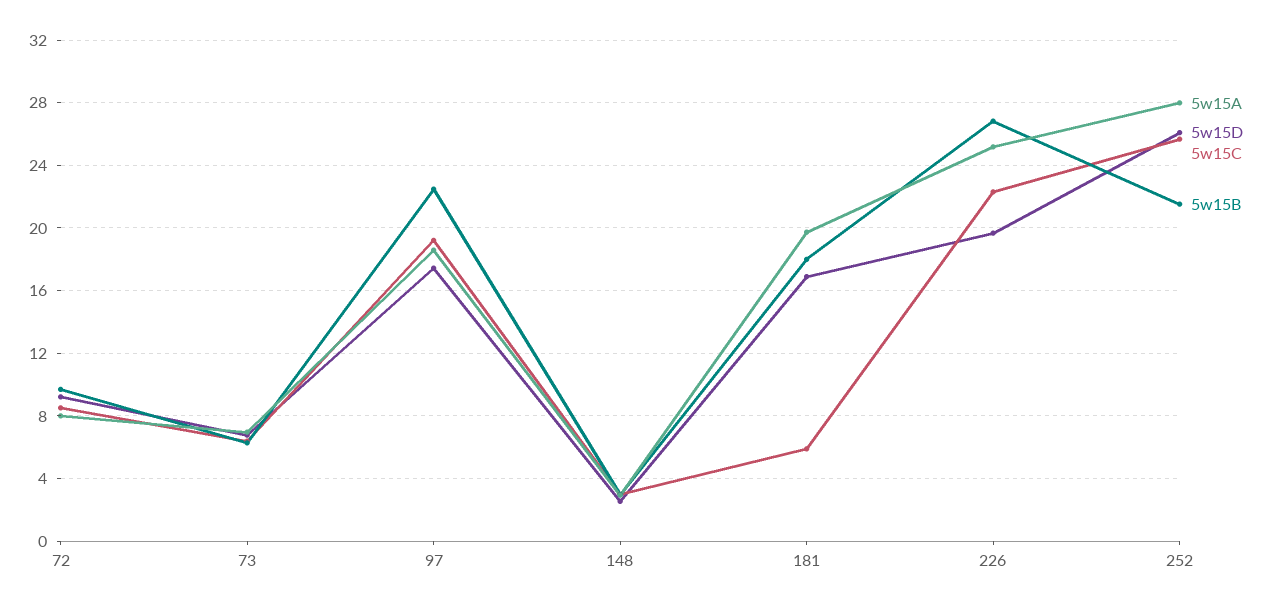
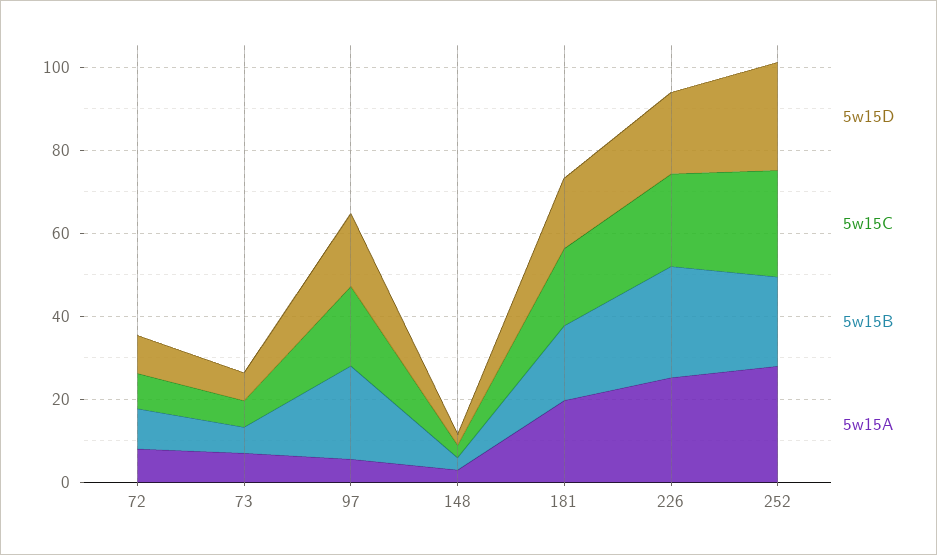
5w15A, 97: 18.5 -> 5
5w15C, 181: 6 -> 20

